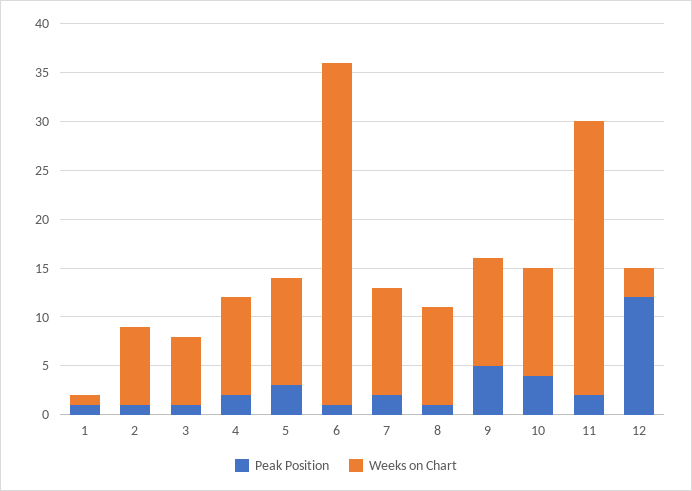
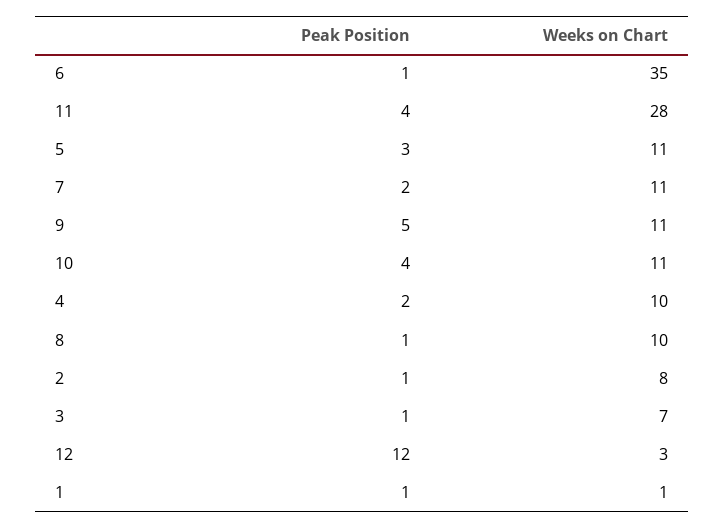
Peak Position, 11: 2 -> 4

